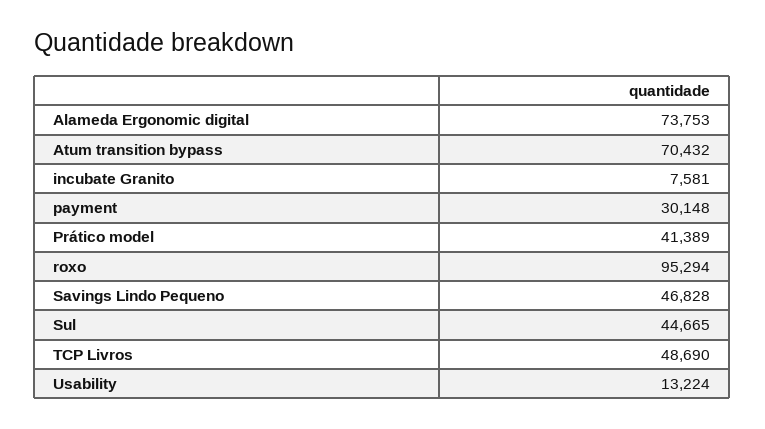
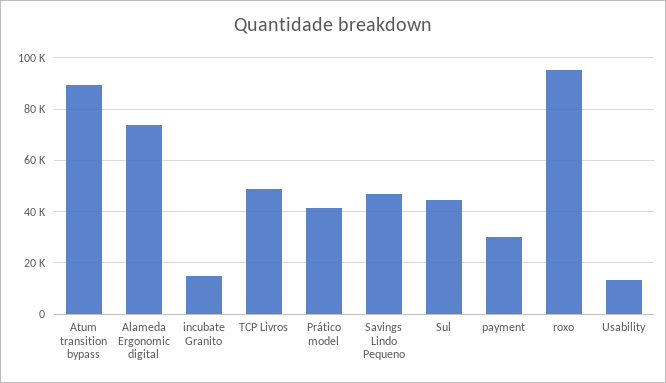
Atum transition bypass: 70432 -> 90000
incubate Granito: 7581 -> 15000

